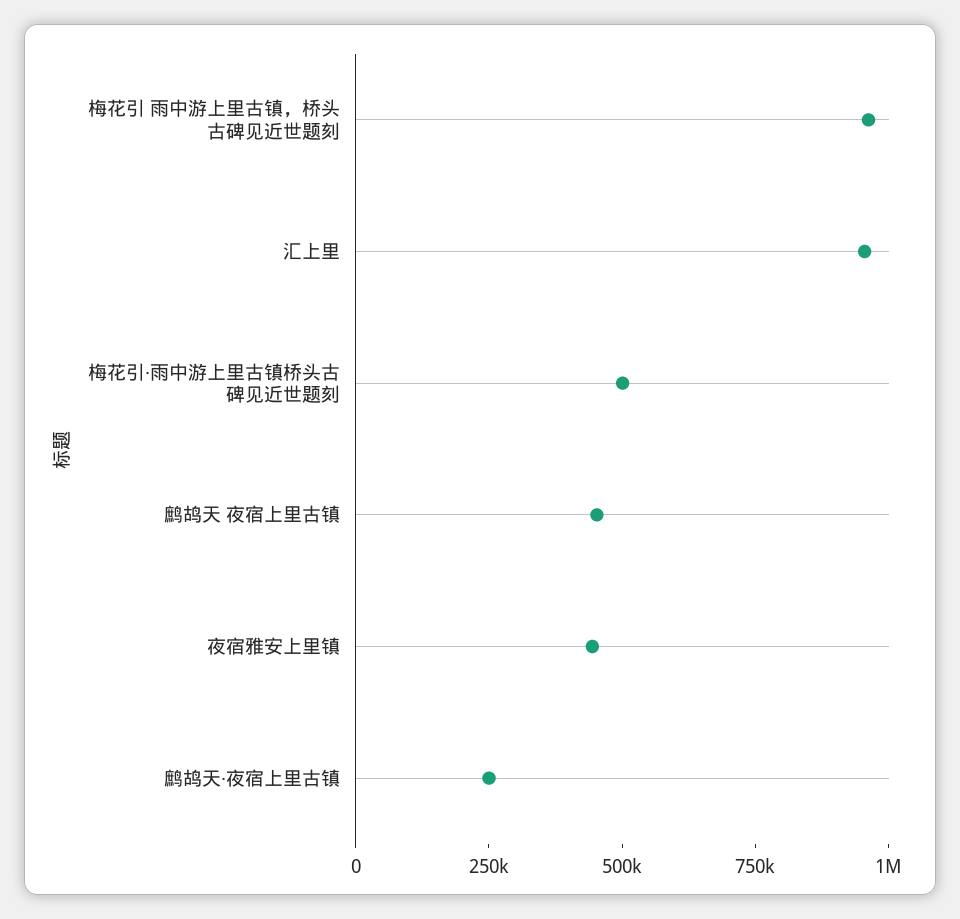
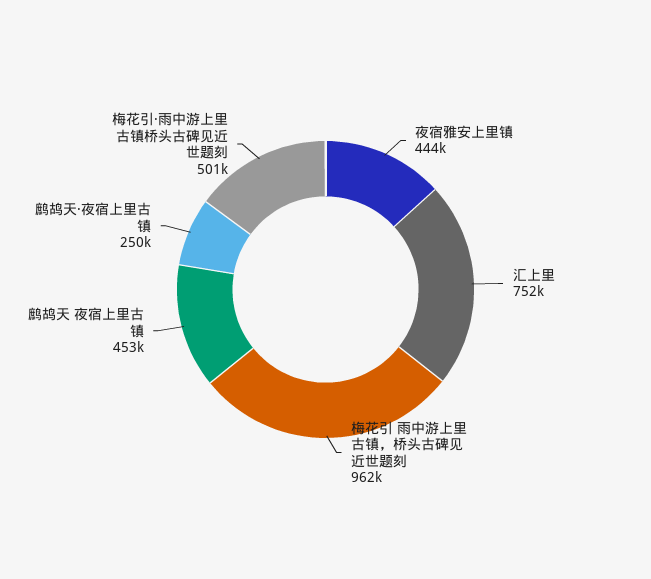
汇上里: 950000 -> 752000

